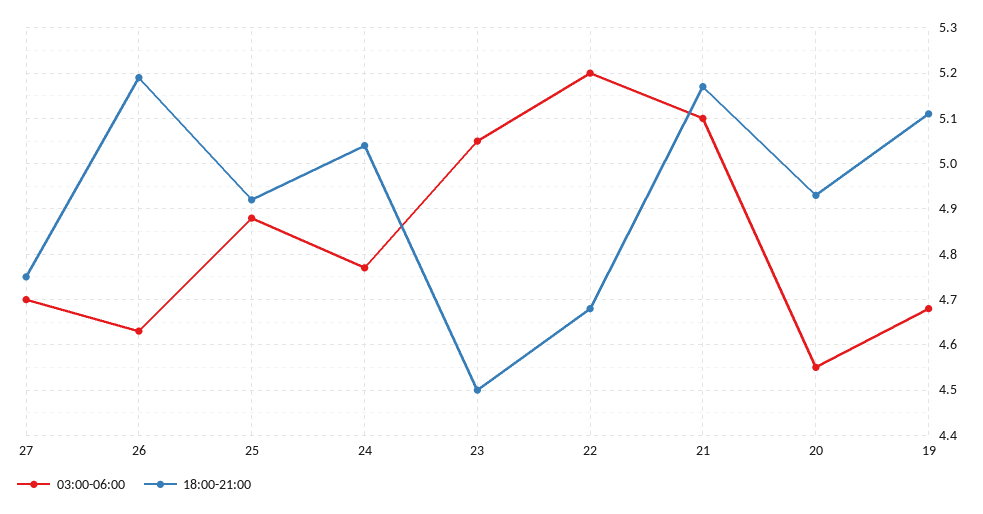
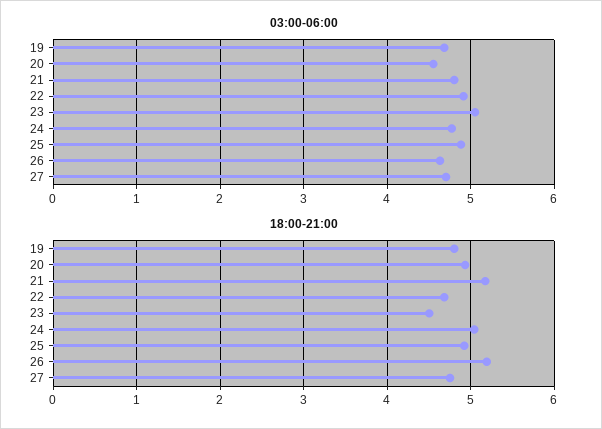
03:00-06:00, 22: 5.2 -> 4.9
03:00-06:00, 21: 5.1 -> 4.8
18:00-21:00, 19: 5.1 -> 4.8

